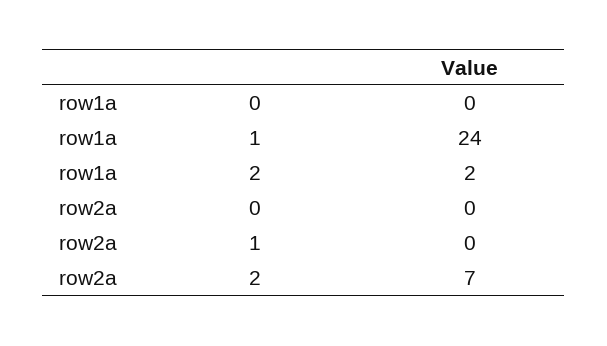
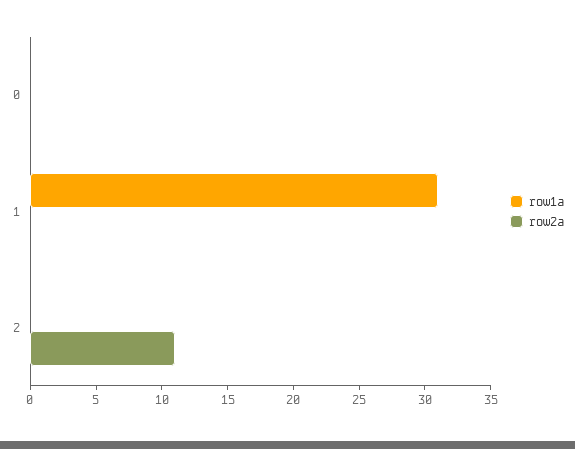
row1a, 1: 24 -> 31
row1a, 2: 2 -> 0
row2a, 2: 7 -> 11

